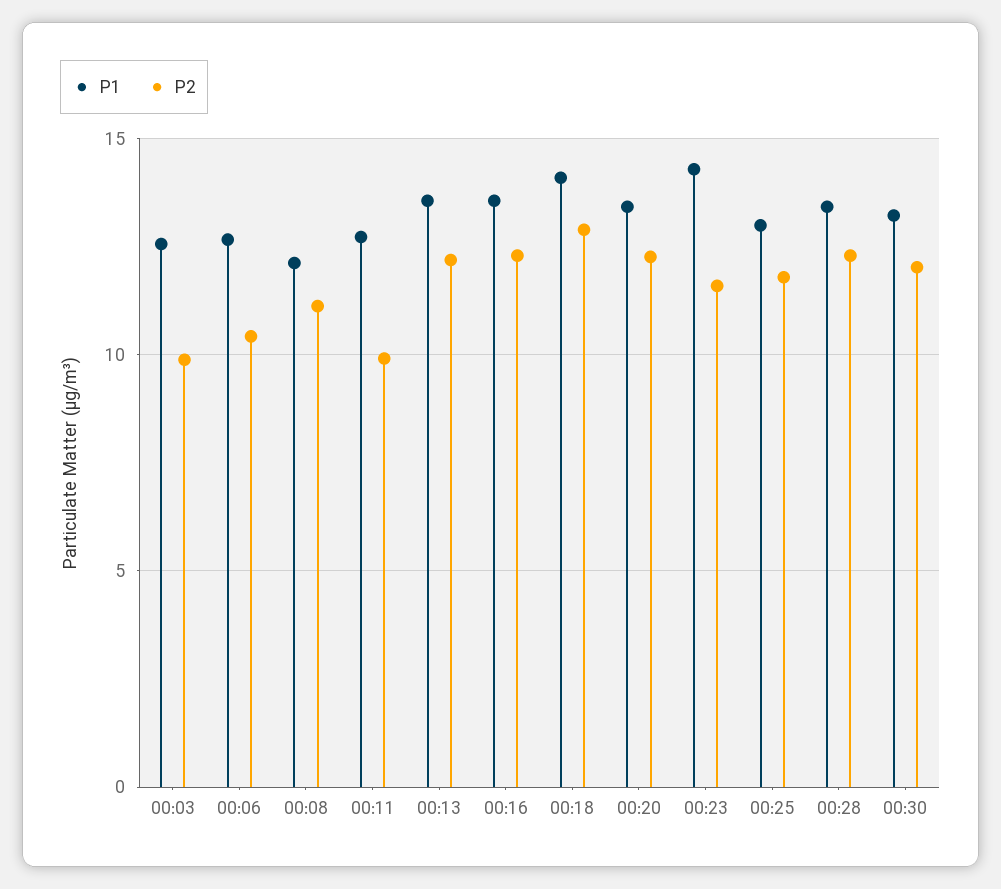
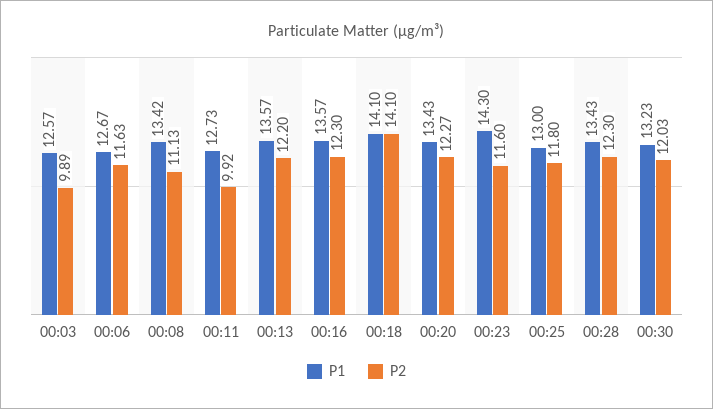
P2, 00:06: 10.5 -> 11.63
P1, 00:08: 12 -> 13.42
P2, 00:18: 13 -> 14.1

